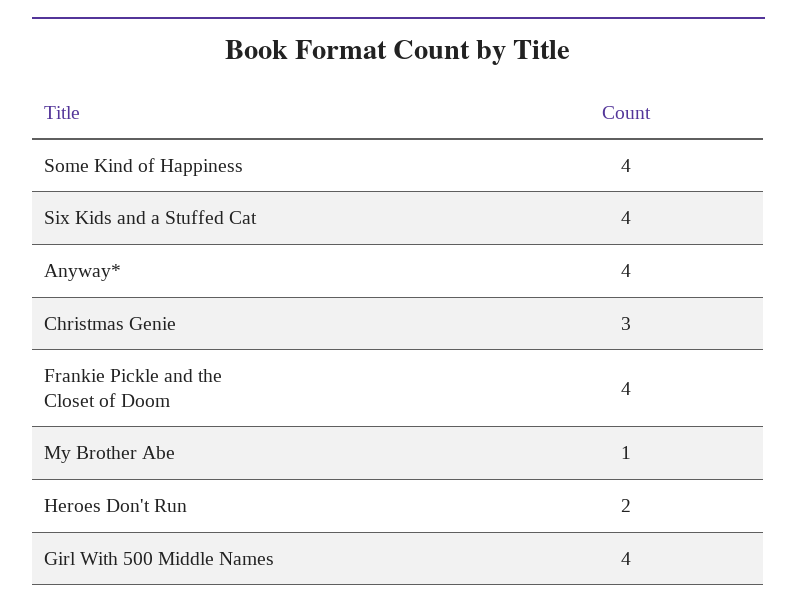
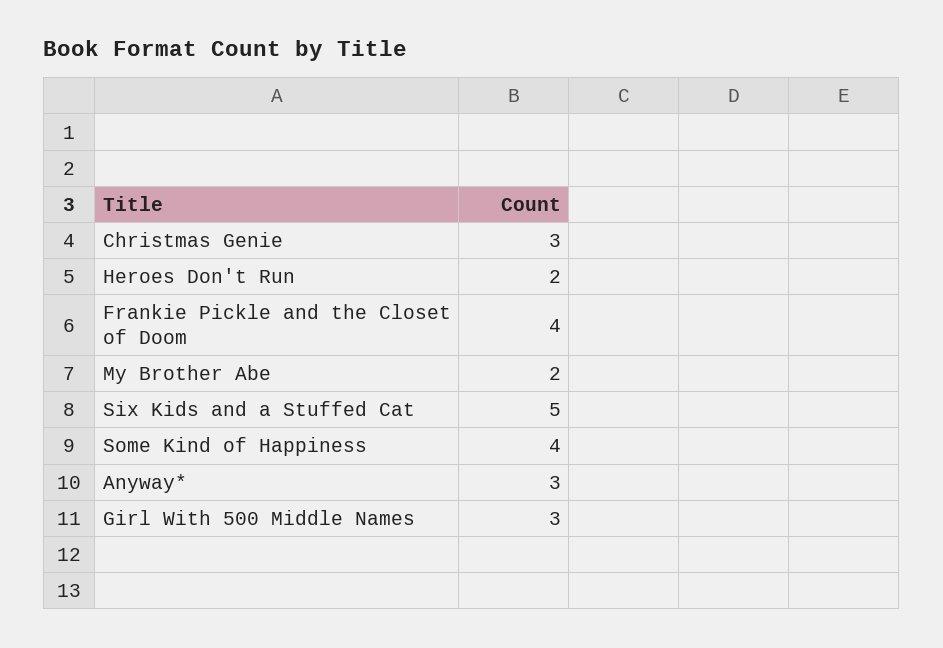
Six Kids and a Stuffed Cat: 4 -> 5
Anyway*: 4 -> 3
My Brother Abe: 1 -> 2
Girl With 500 Middle Names: 4 -> 3

